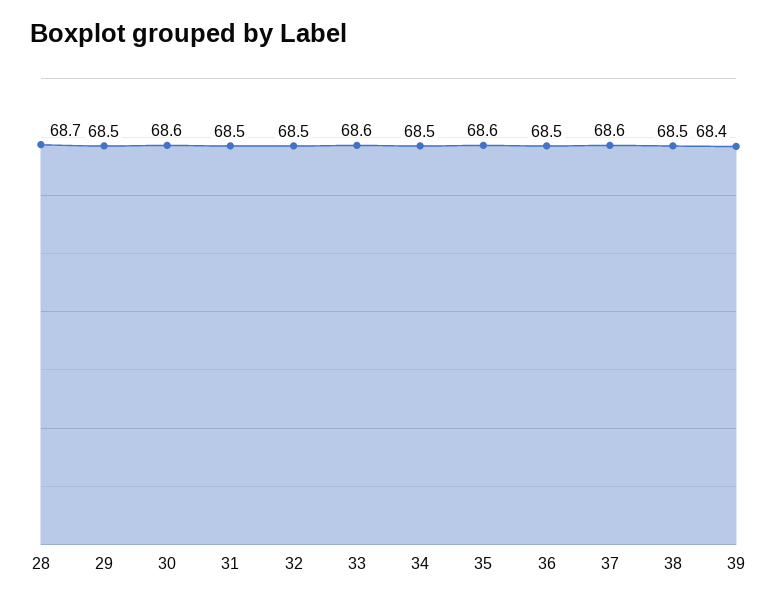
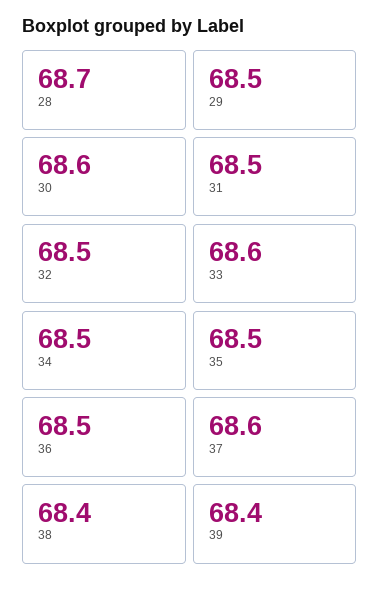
35: 68.6 -> 68.5
38: 68.5 -> 68.4

